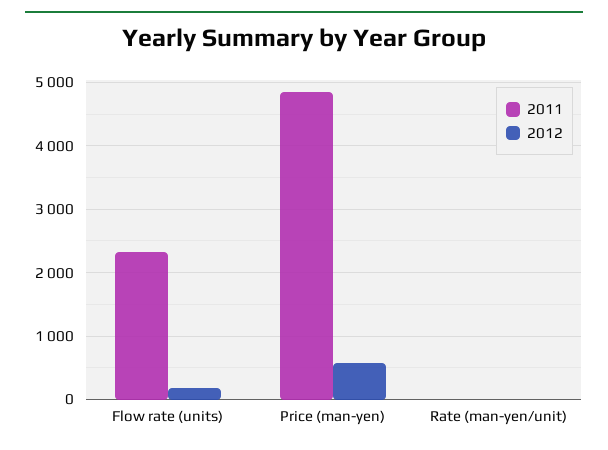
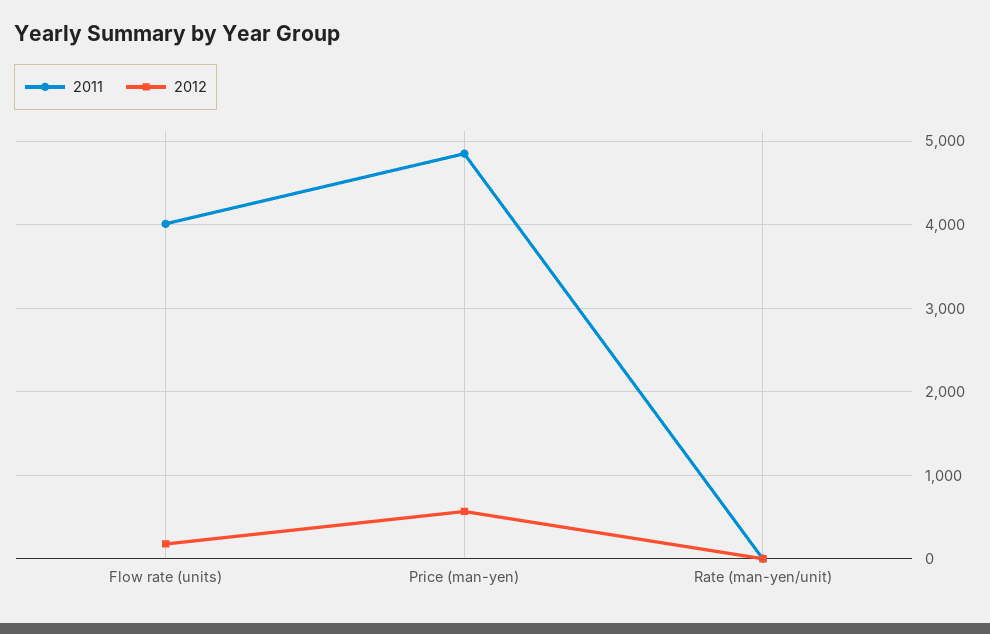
2011, Flow rate (units): 2300 -> 4000

